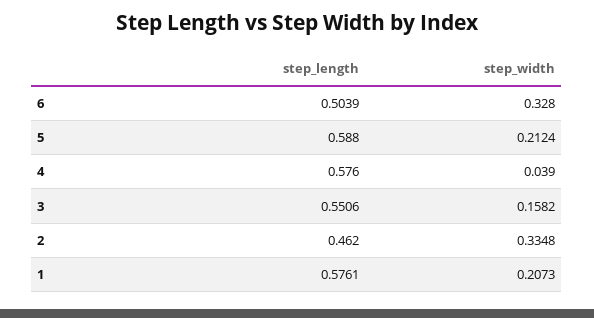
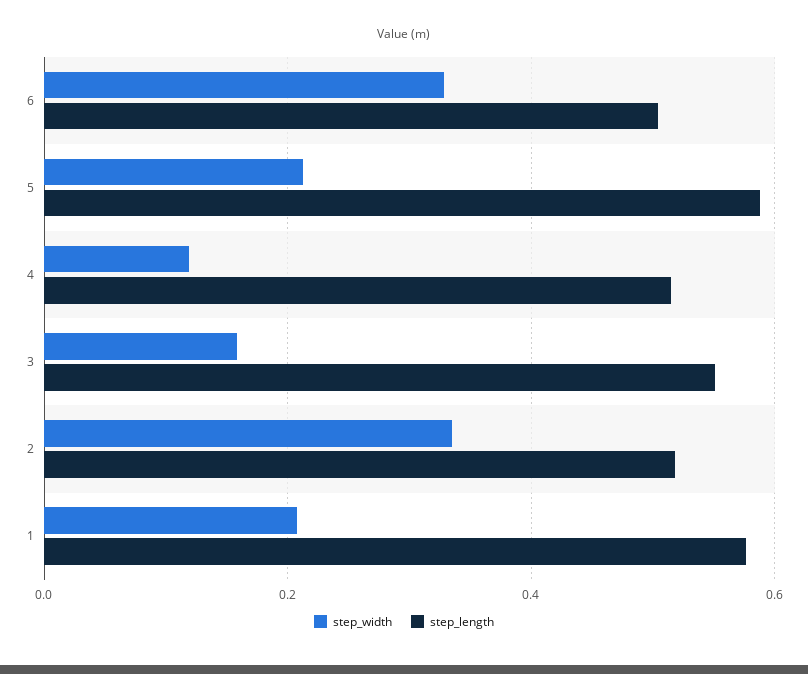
step_length, 4: 0.576 -> 0.52
step_width, 4: 0.039 -> 0.12
step_length, 2: 0.462 -> 0.52

